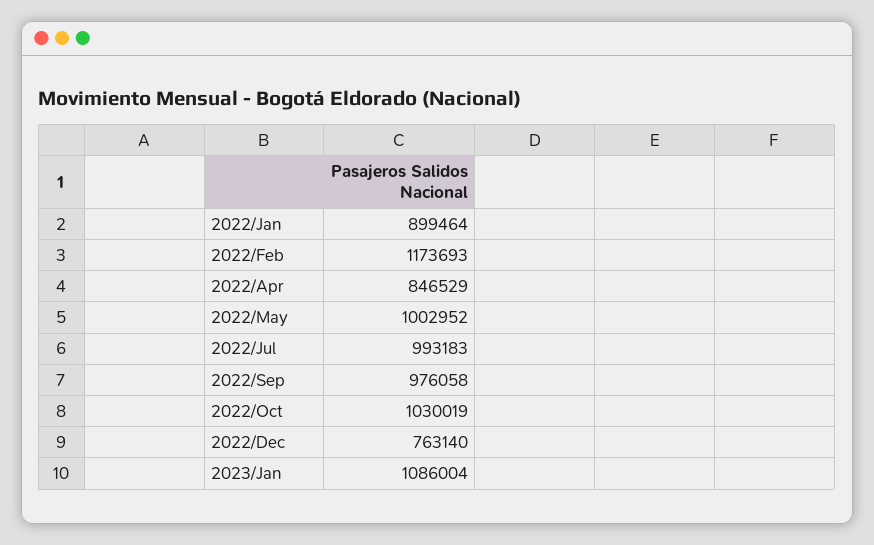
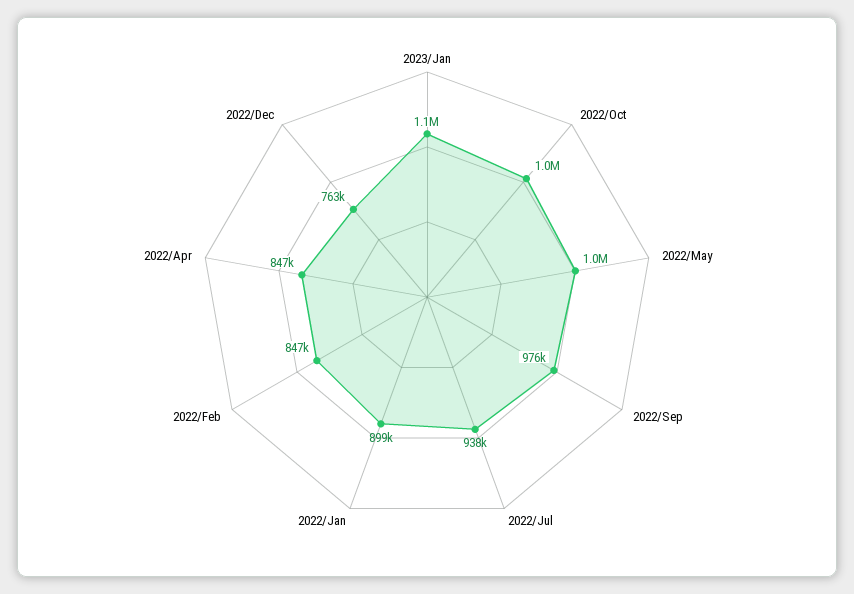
2022/Feb: 1173693 -> 847000
2022/Jul: 993183 -> 938000

